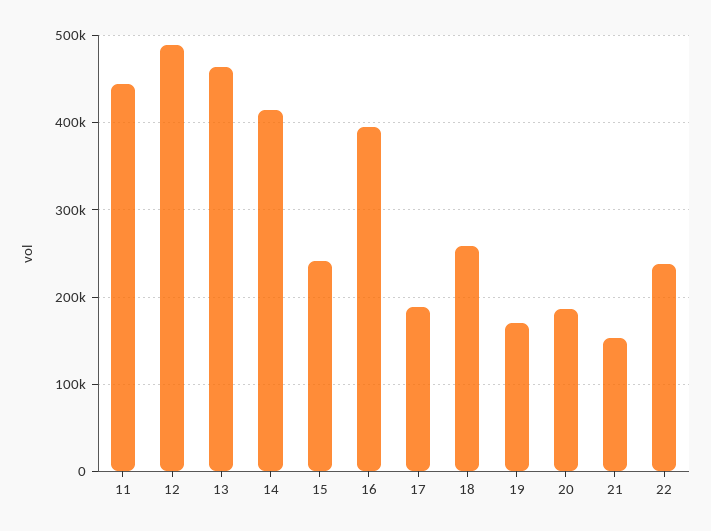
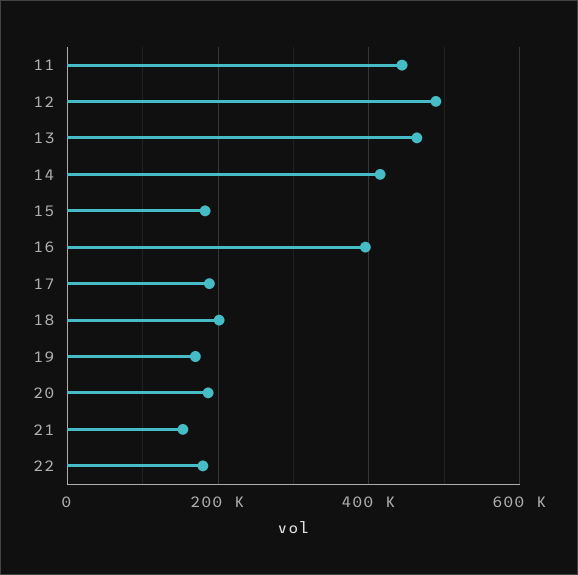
15: 240000 -> 180000
18: 260000 -> 200000
22: 240000 -> 180000

